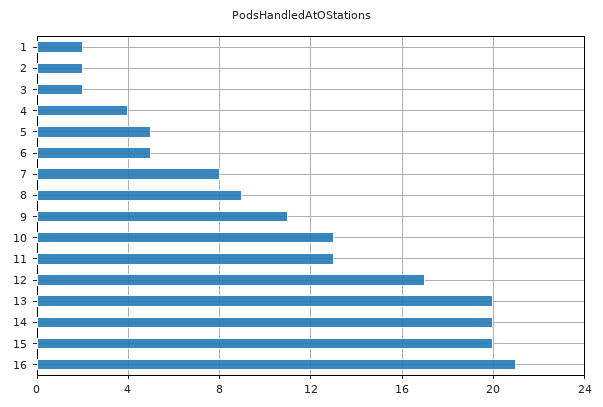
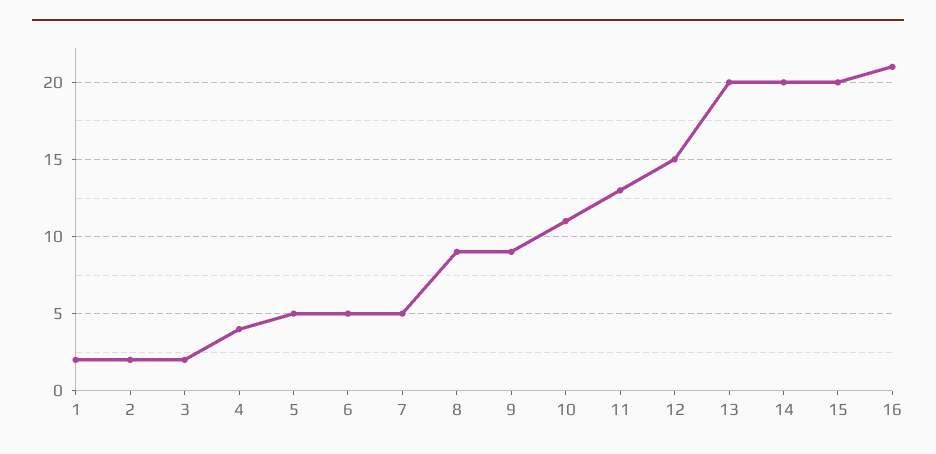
7: 8 -> 5
9: 11 -> 9
10: 13 -> 11
12: 17 -> 15

